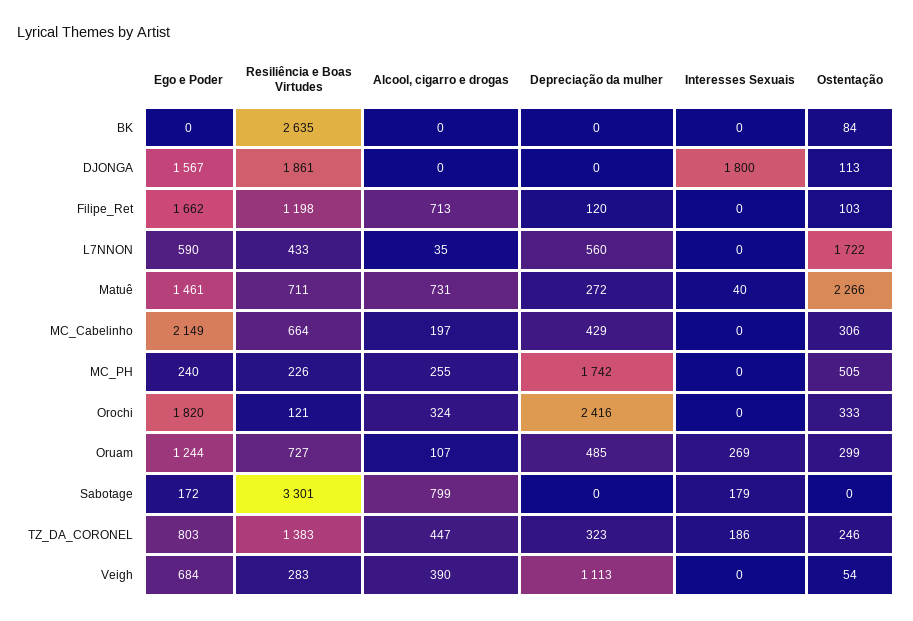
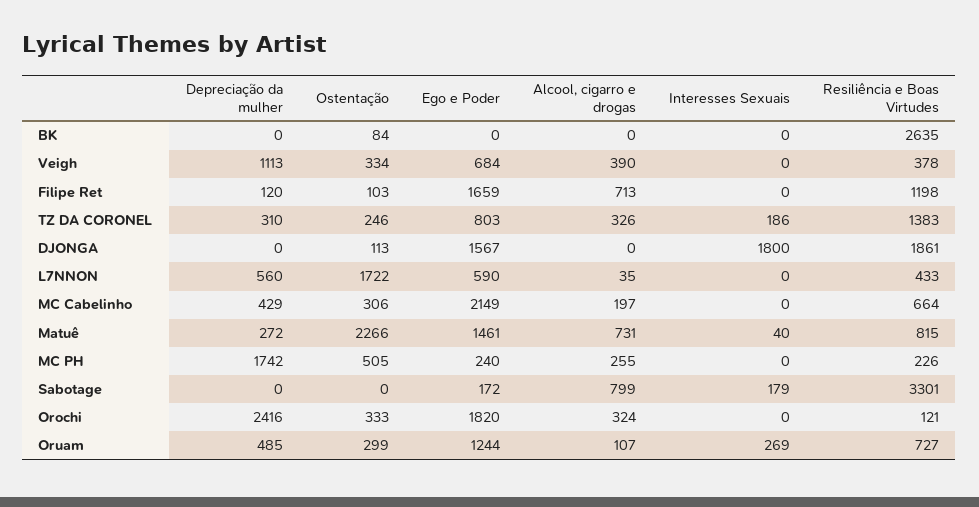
Ego e Poder, Filipe_Ret: 1662 -> 1659
Resiliência e Boas Virtudes, Matuê: 711 -> 815
Alcool, cigarro e drogas, TZ_DA_CORONEL: 447 -> 326
Depreciação da mulher, TZ_DA_CORONEL: 323 -> 310
Resiliência e Boas Virtudes, Veigh: 283 -> 378
Ostentação, Veigh: 54 -> 334

